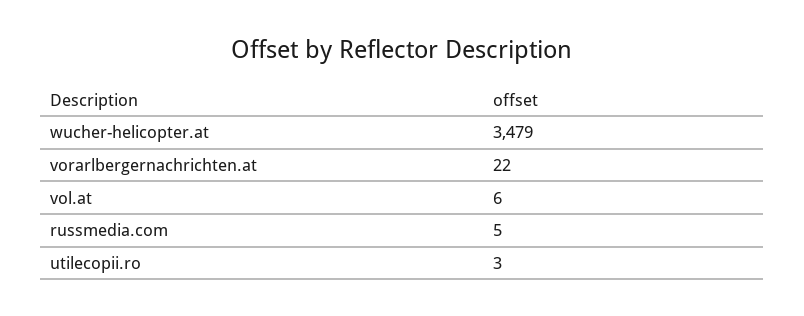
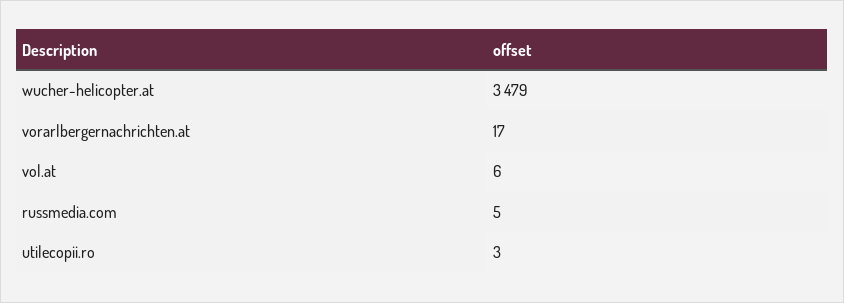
vorarlbergernachrichten.at: 22 -> 17

